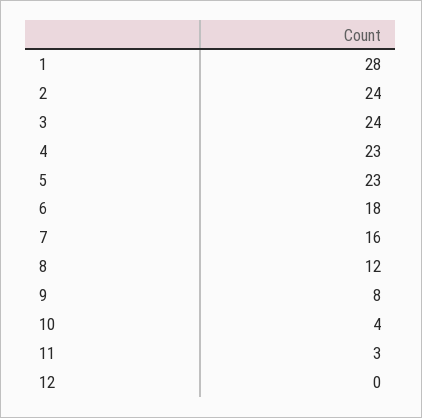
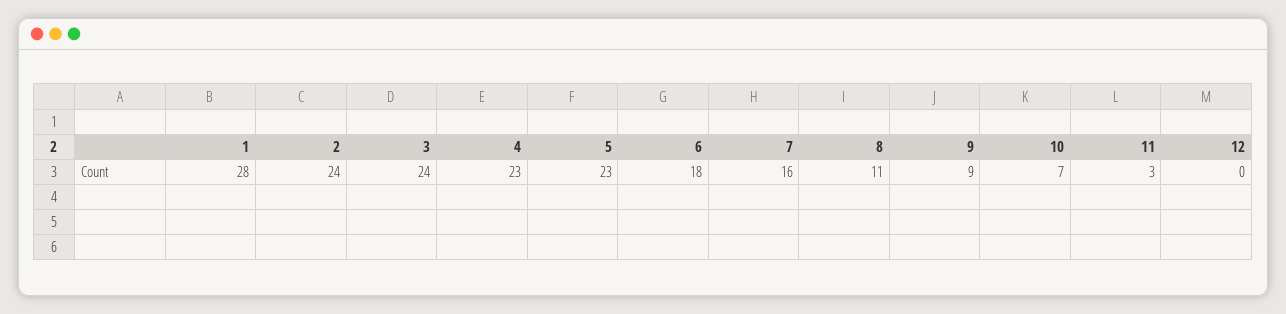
8: 12 -> 11
9: 8 -> 9
10: 4 -> 7

